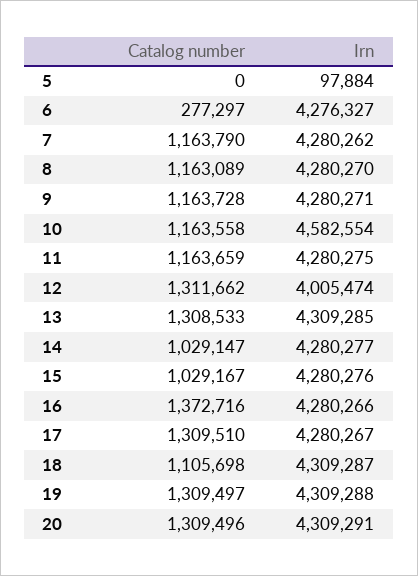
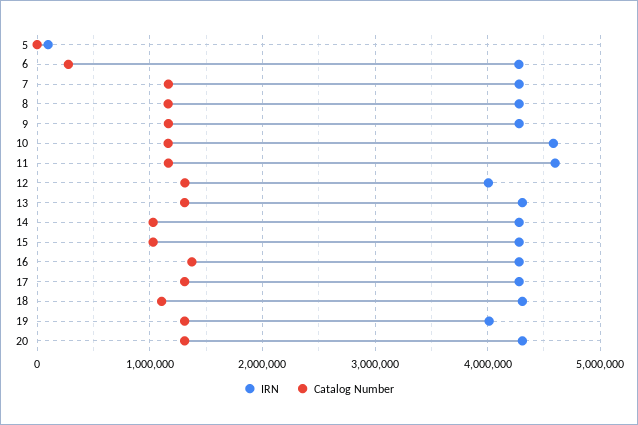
Irn, 11: 4280275 -> 4600000
Irn, 19: 4309288 -> 4000000

